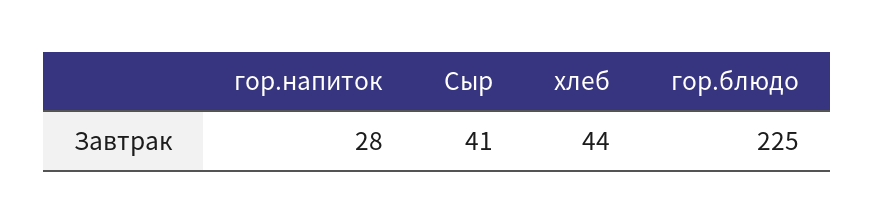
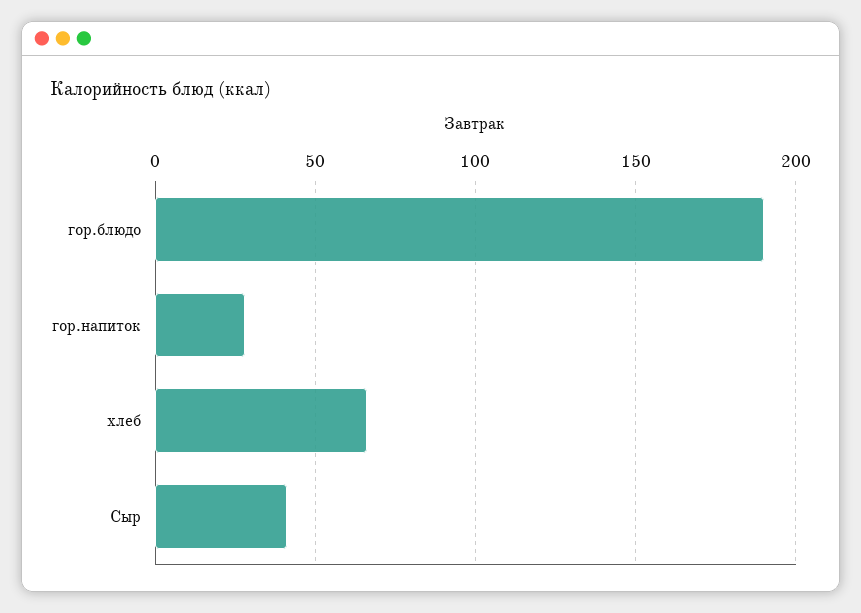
хлеб: 44 -> 65
гор.блюдо: 225 -> 190

